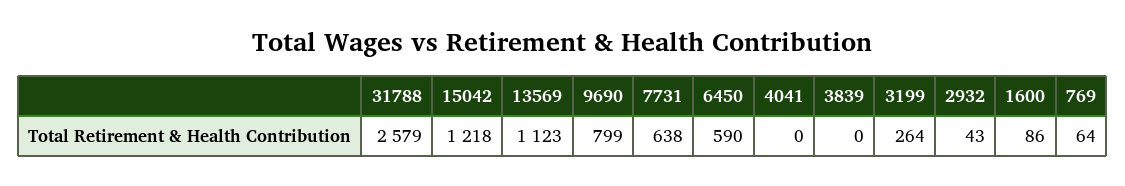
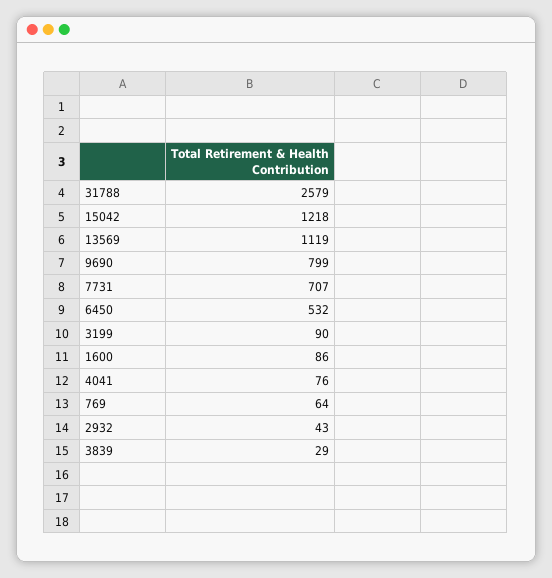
13569: 1123 -> 1119
7731: 638 -> 707
6450: 590 -> 532
4041: 0 -> 76
3839: 0 -> 29
3199: 264 -> 90

